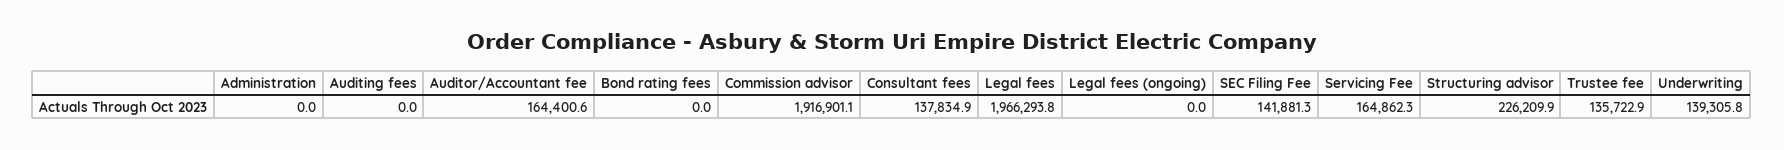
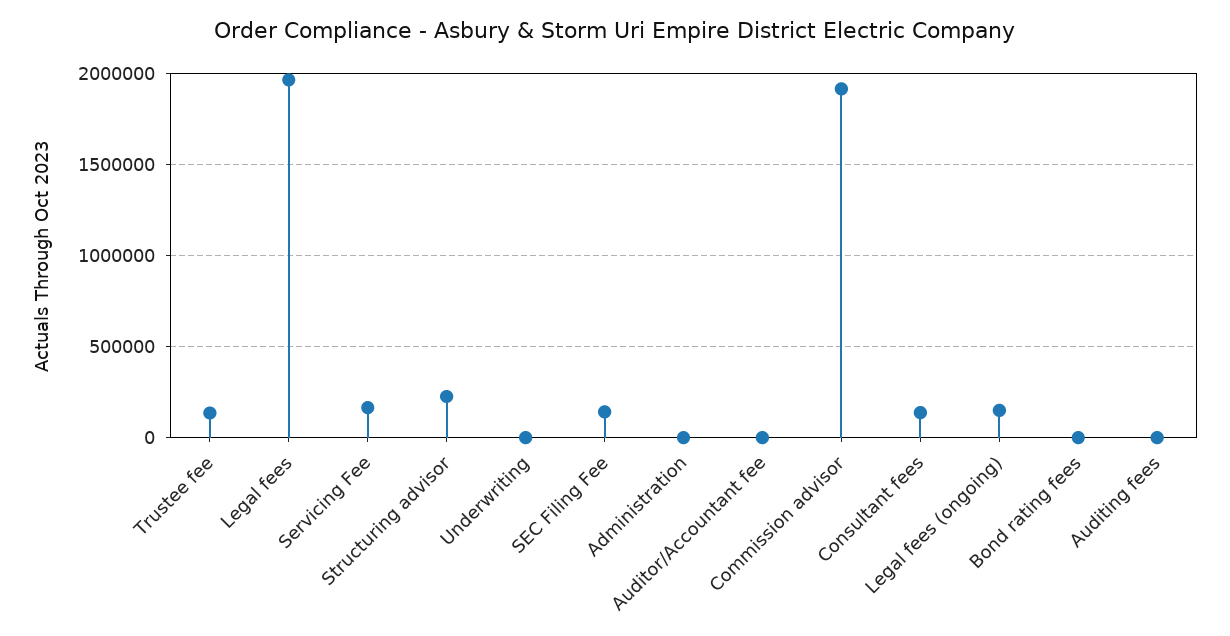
Auditor/Accountant fee: 164400.6 -> 0
Legal fees (ongoing): 0 -> 150000
Underwriting: 139305.8 -> 0

